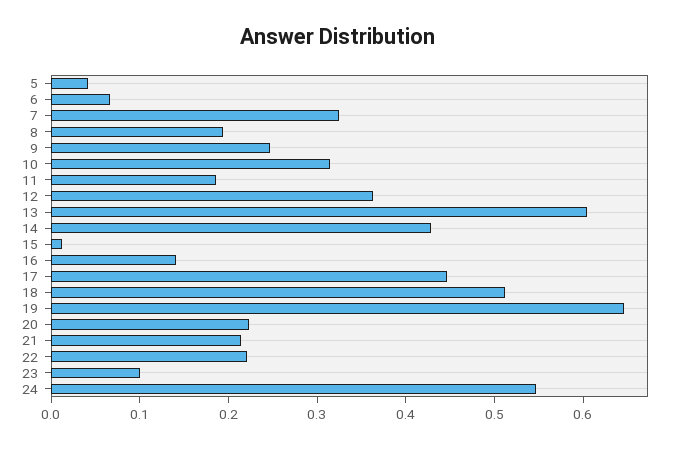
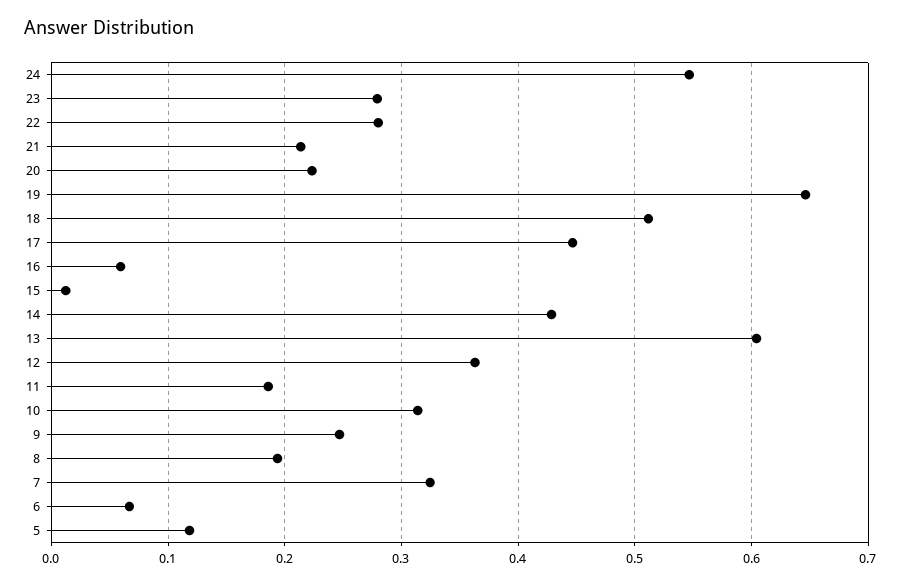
5: 0.04 -> 0.12
16: 0.14 -> 0.06
22: 0.22 -> 0.28
23: 0.1 -> 0.28

